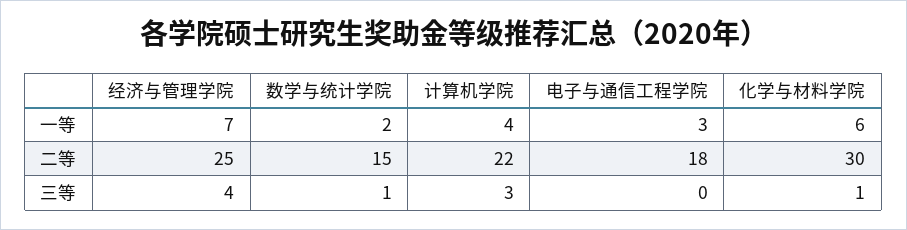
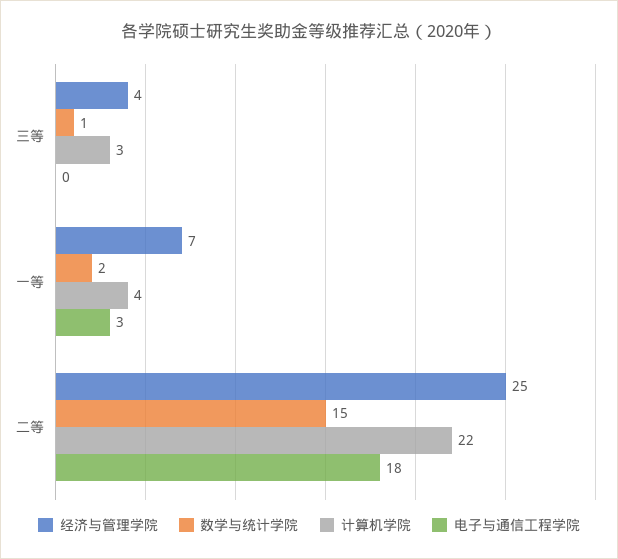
化学与材料学院, 一等: 6 -> none
化学与材料学院, 二等: 30 -> none
化学与材料学院, 三等: 1 -> none

